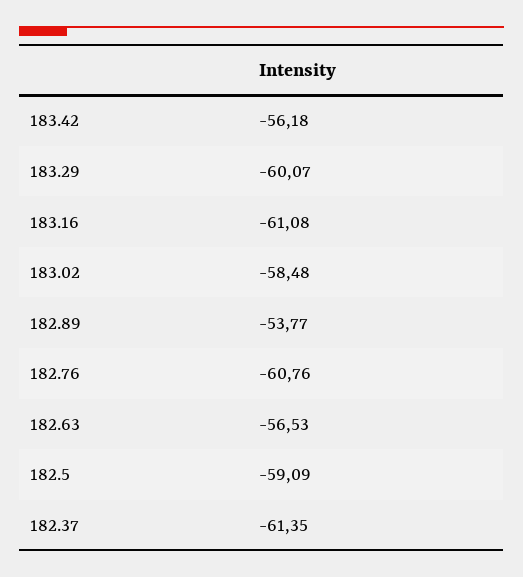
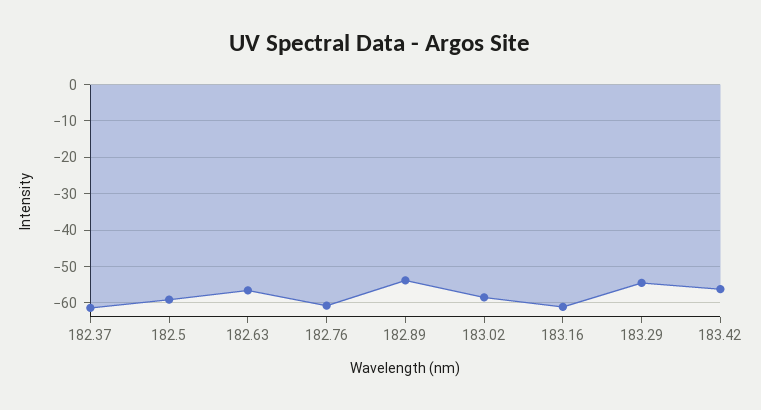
183.29: -60.07 -> -54

